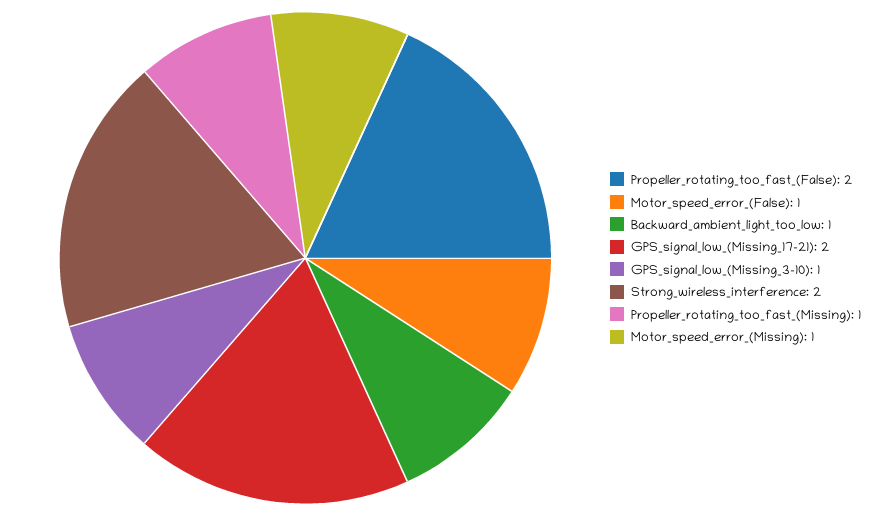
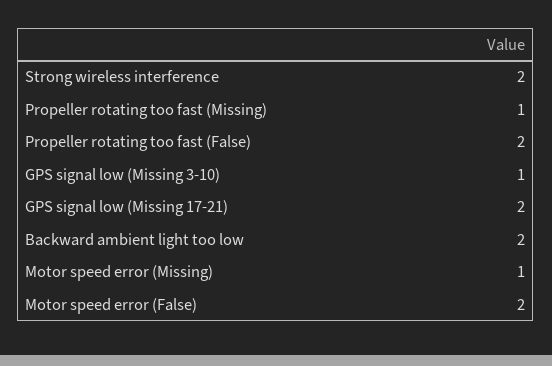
Motor_speed_error_(False): 1 -> 2
Backward_ambient_light_too_low: 1 -> 2

